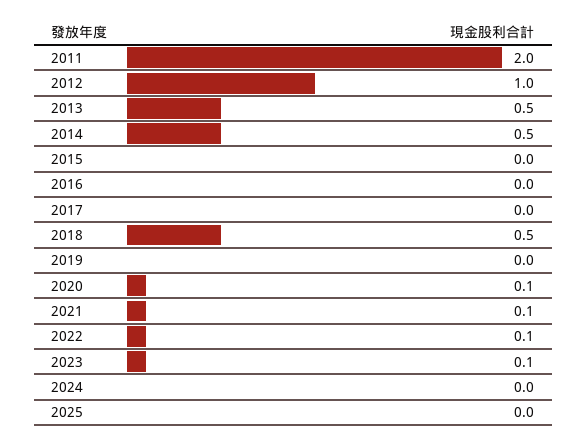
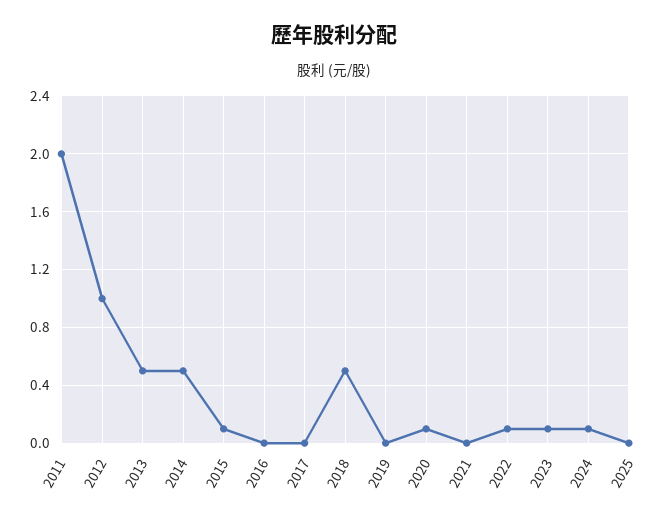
2015: 0 -> 0.1
2021: 0.1 -> 0
2024: 0 -> 0.1

